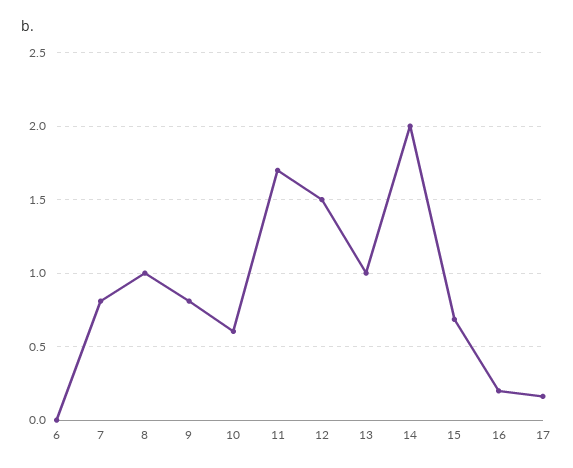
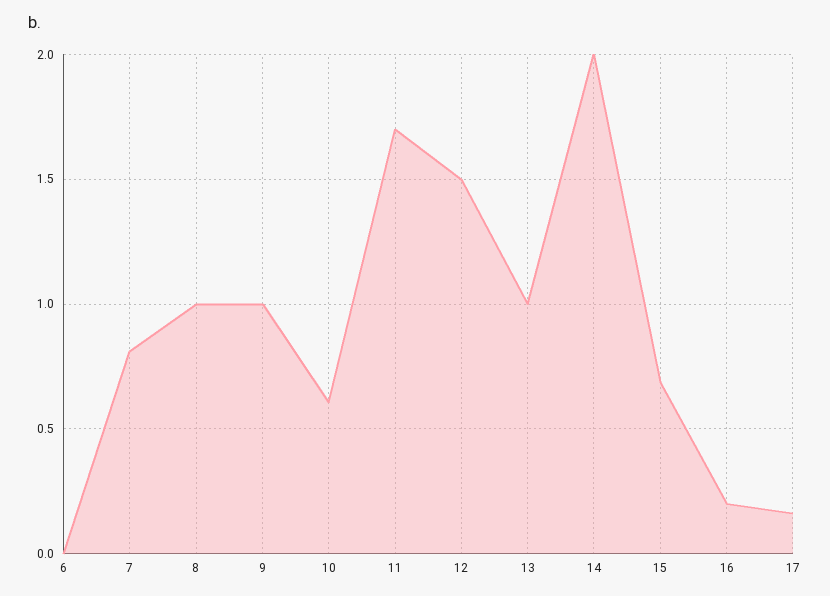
9: 0.8 -> 1

